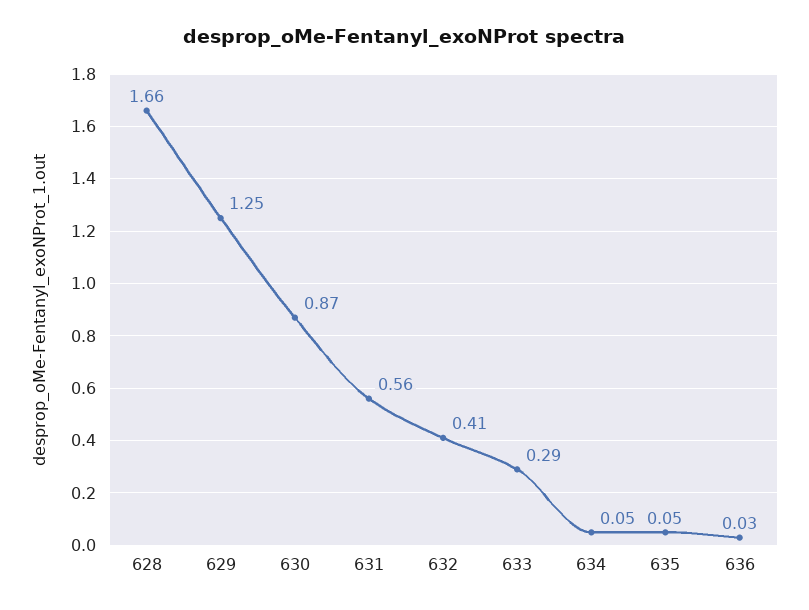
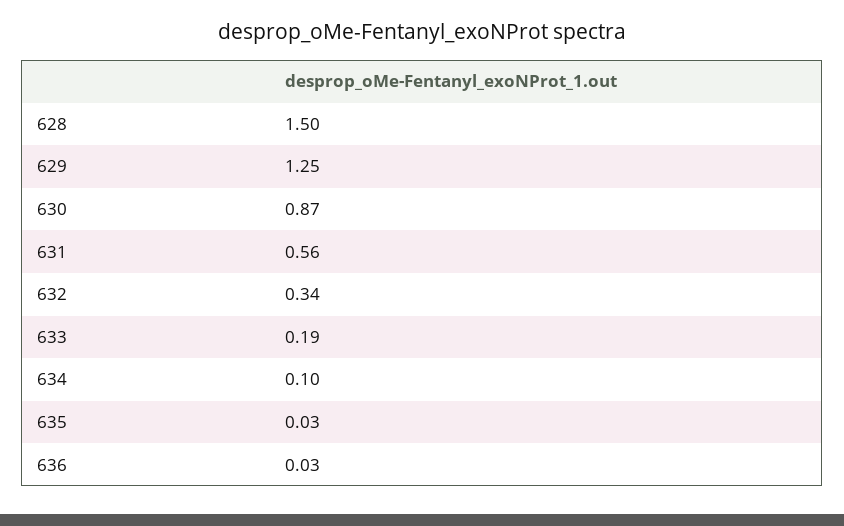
628: 1.66 -> 1.5
632: 0.41 -> 0.34
633: 0.29 -> 0.19
634: 0.05 -> 0.1
635: 0.05 -> 0.03

